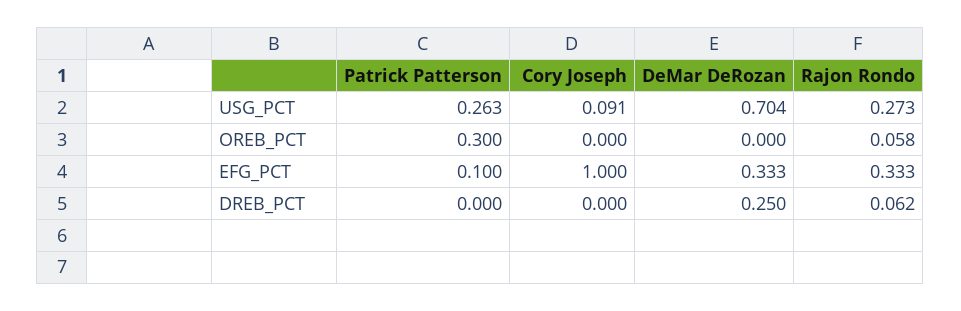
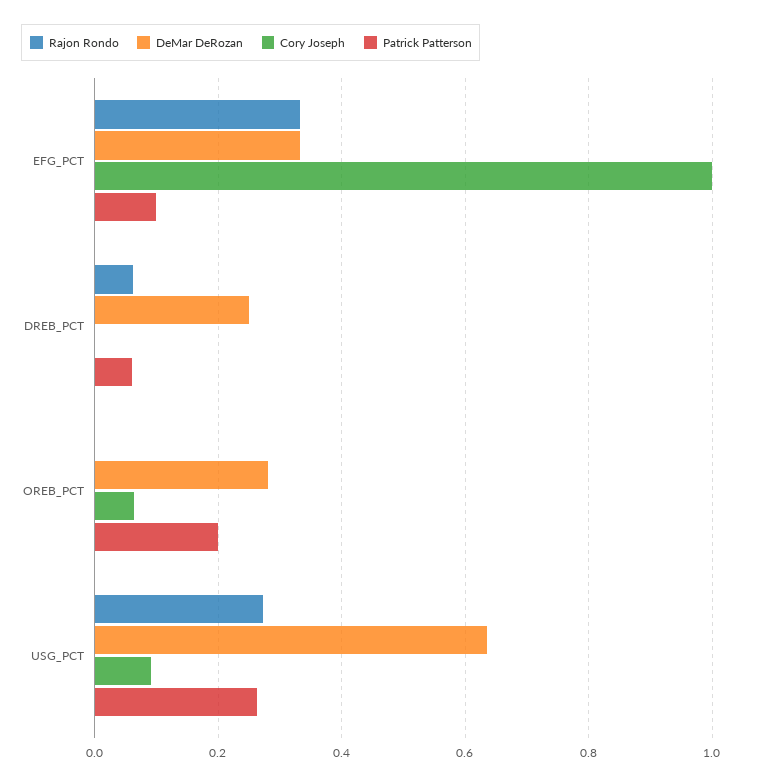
DeMar DeRozan, USG_PCT: 0.704 -> 0.64
Patrick Patterson, OREB_PCT: 0.3 -> 0.2
Cory Joseph, OREB_PCT: 0 -> 0.06
DeMar DeRozan, OREB_PCT: 0 -> 0.28
Rajon Rondo, OREB_PCT: 0.058 -> 0
Patrick Patterson, DREB_PCT: 0 -> 0.06

